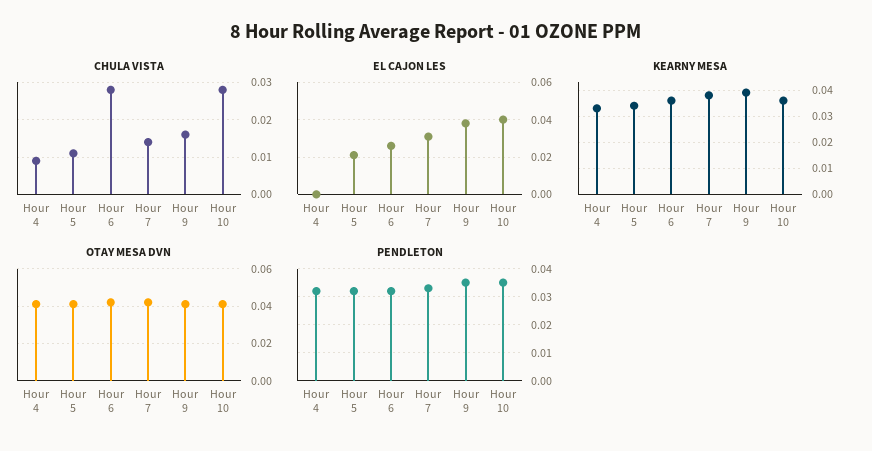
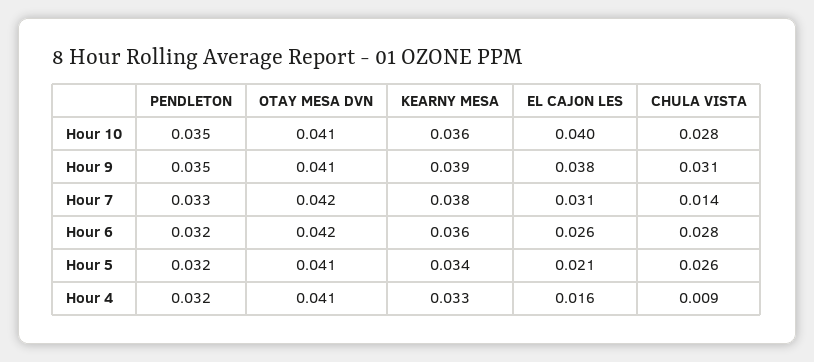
CHULA VISTA, Hour 5: 0.01 -> 0.026
CHULA VISTA, Hour 9: 0.015 -> 0.031
EL CAJON LES, Hour 4: 0 -> 0.016

